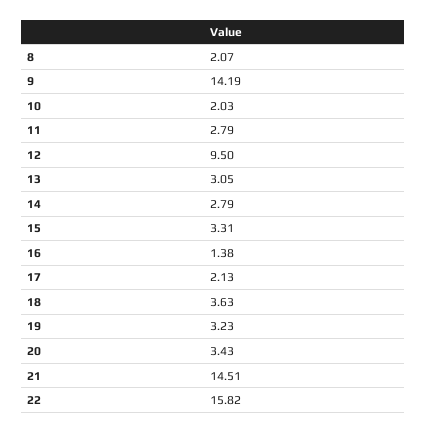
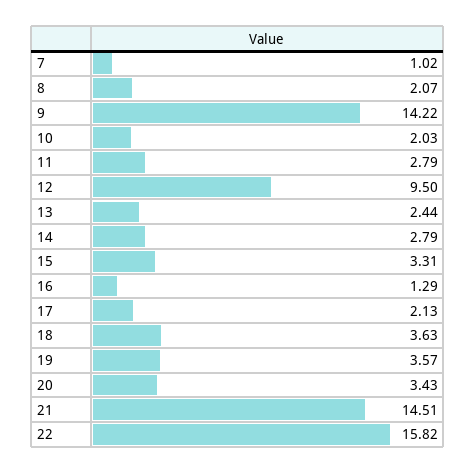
9: 14.19 -> 14.22
13: 3.05 -> 2.44
16: 1.38 -> 1.29
19: 3.23 -> 3.57
7: none -> 1.02

